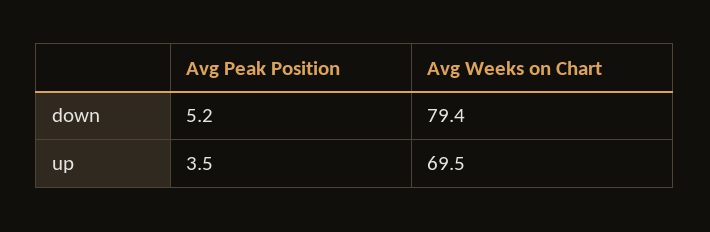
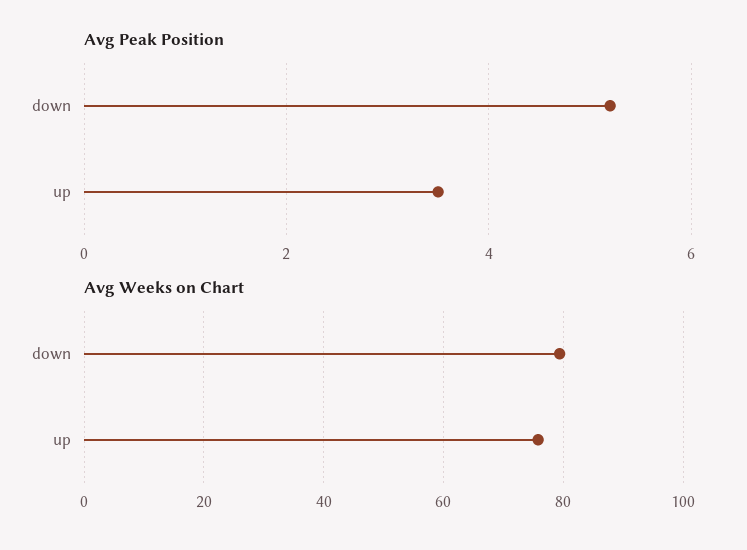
Avg Weeks on Chart, up: 69.5 -> 76

